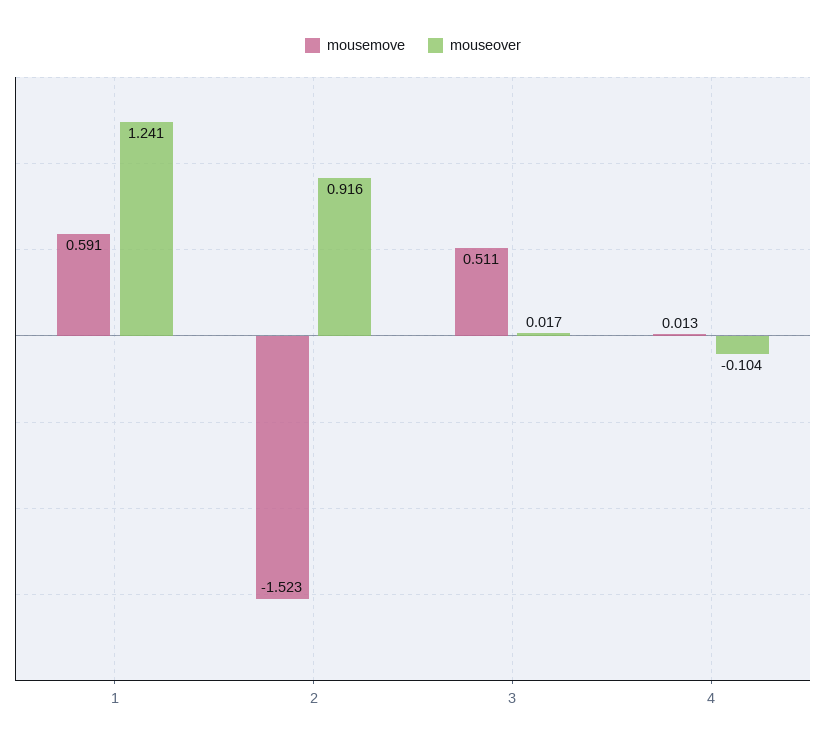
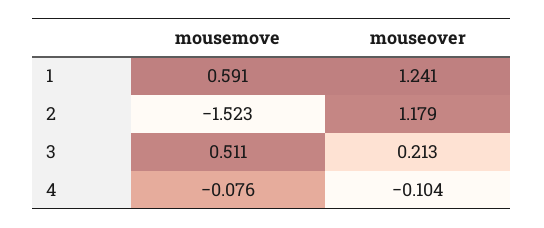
mouseover, 2: 0.916 -> 1.179
mouseover, 3: 0.017 -> 0.213
mousemove, 4: 0.013 -> -0.076

